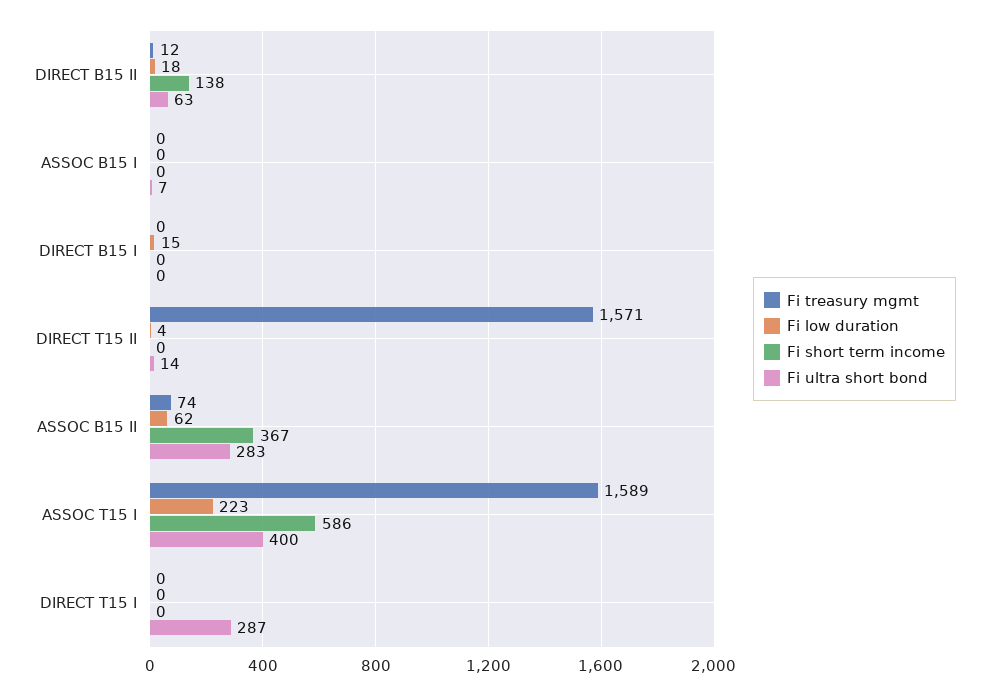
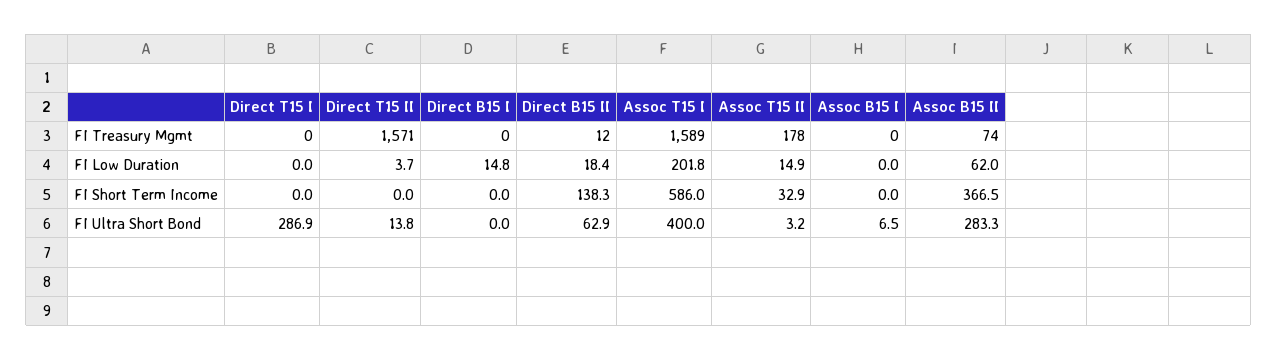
Fi low duration, ASSOC T15 I: 223 -> 201.8
Fi treasury mgmt, Assoc T15 II: none -> 178
Fi low duration, Assoc T15 II: none -> 14.9
Fi short term income, Assoc T15 II: none -> 32.9
Fi ultra short bond, Assoc T15 II: none -> 3.2

